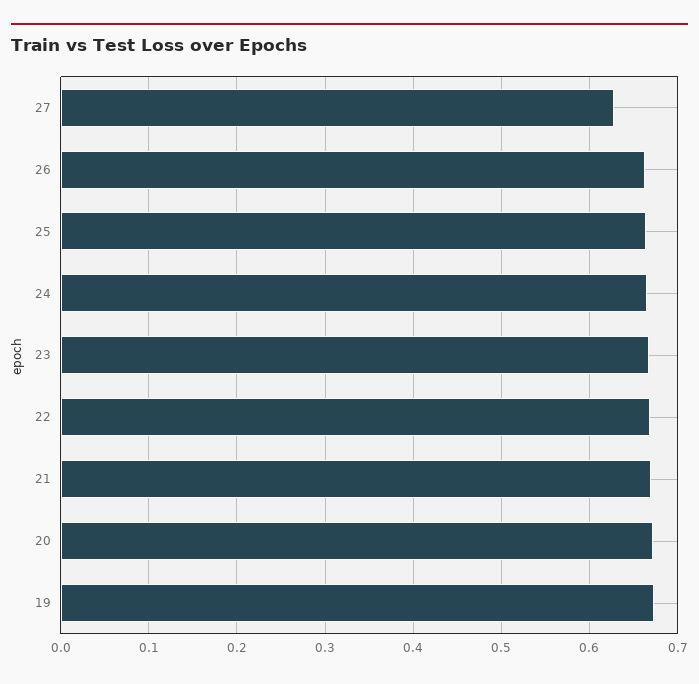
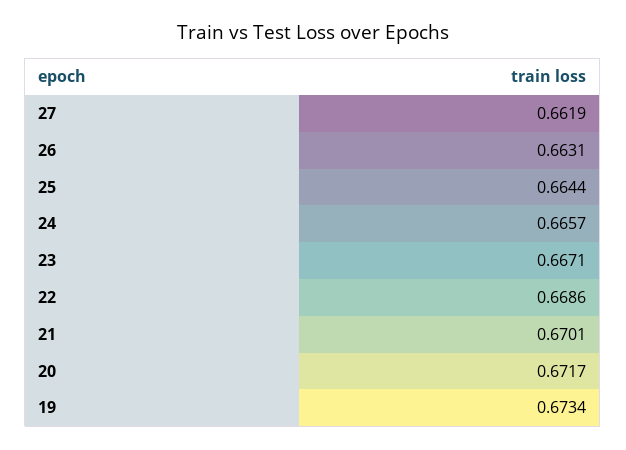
27: 0.63 -> 0.6619

